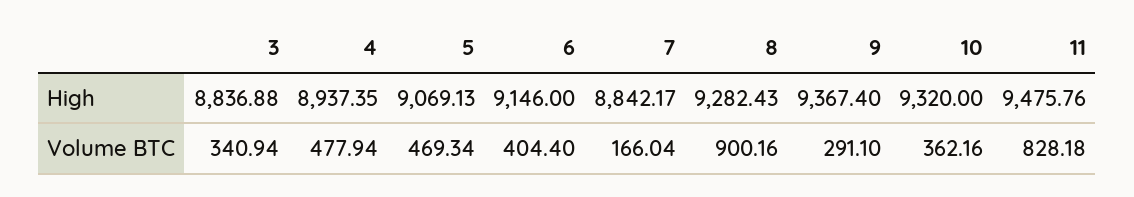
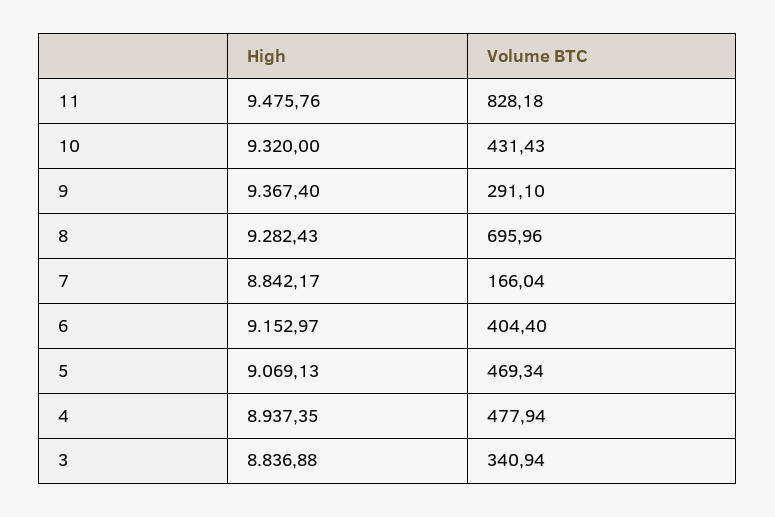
6, High: 9146 -> 9152.97
8, Volume BTC: 900.16 -> 695.96
10, Volume BTC: 362.16 -> 431.43

